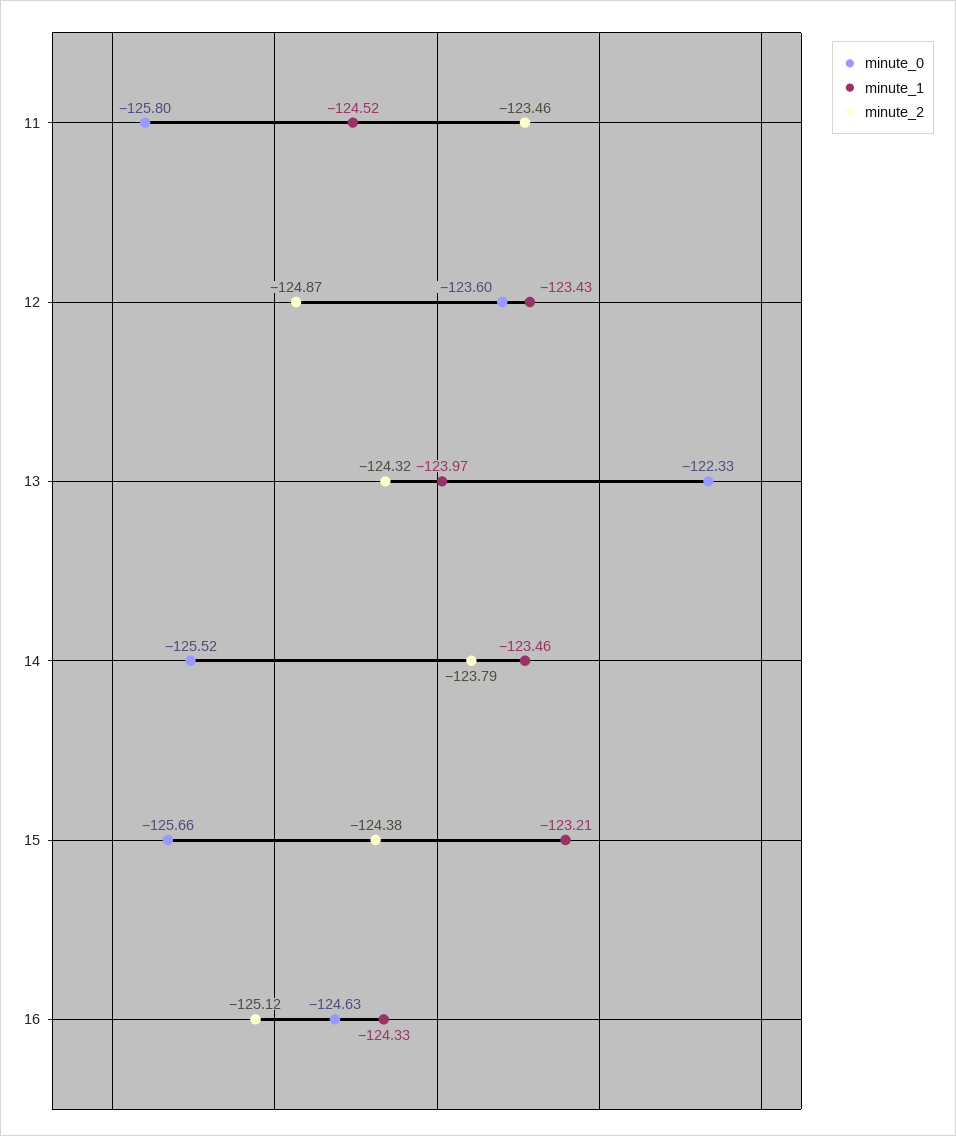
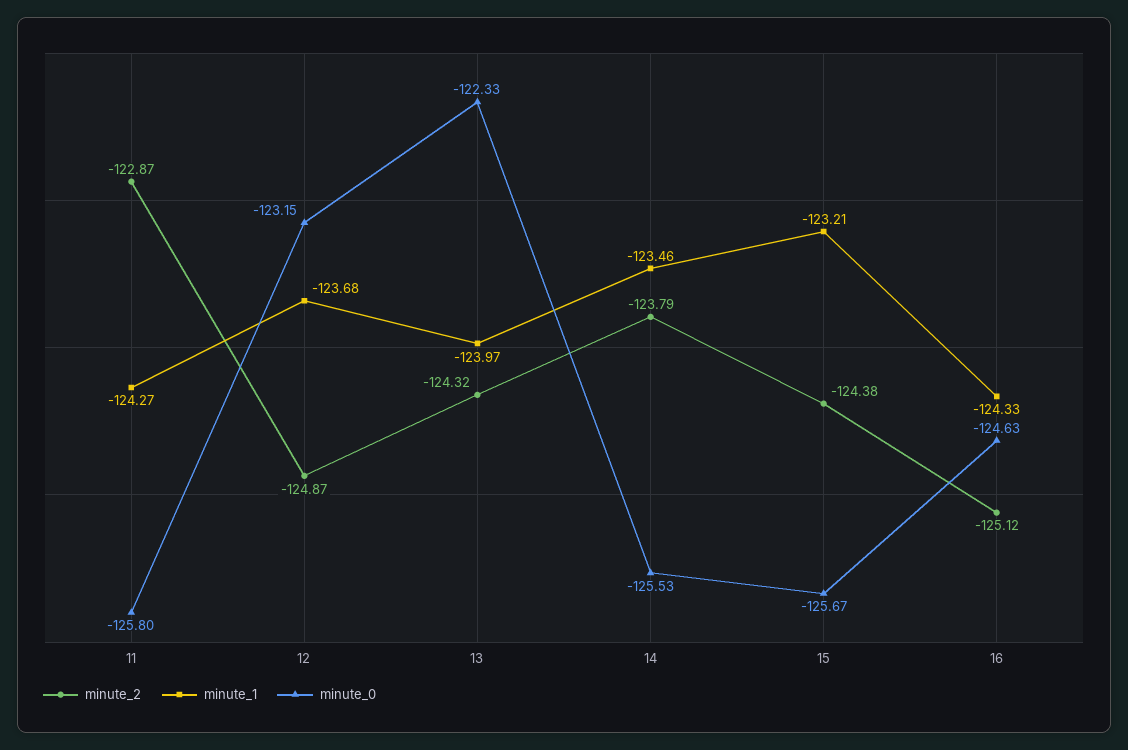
minute_1, 11: -124.52 -> -124.27
minute_2, 11: -123.46 -> -122.87
minute_0, 12: -123.6 -> -123.15
minute_1, 12: -123.43 -> -123.68
minute_0, 14: -125.52 -> -125.53
minute_0, 15: -125.66 -> -125.67

